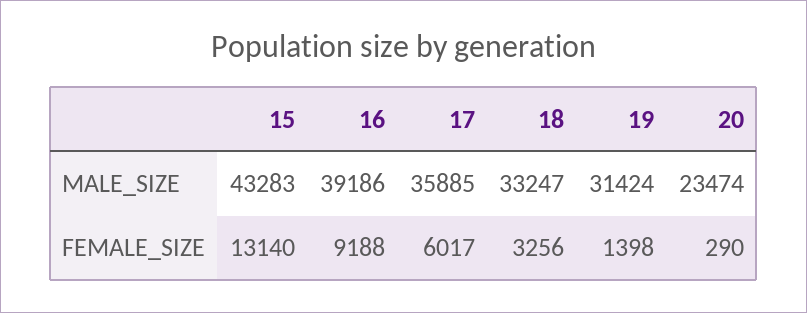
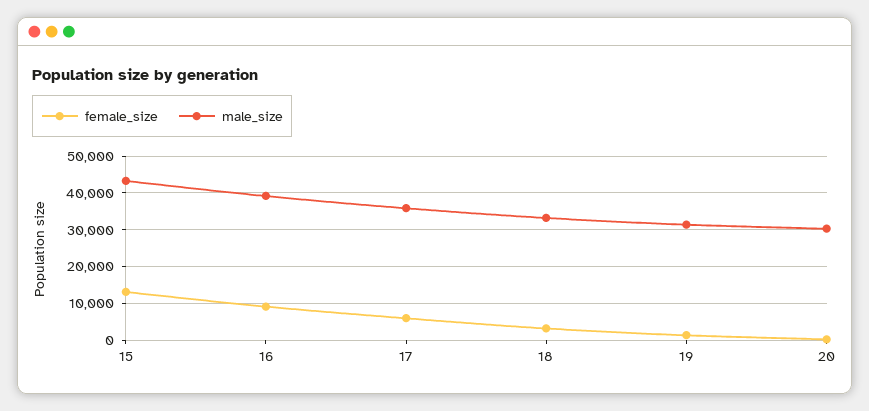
MALE_SIZE, 20: 23474 -> 30000

